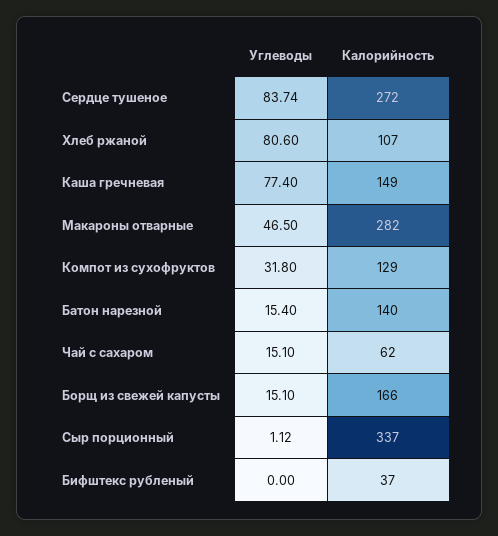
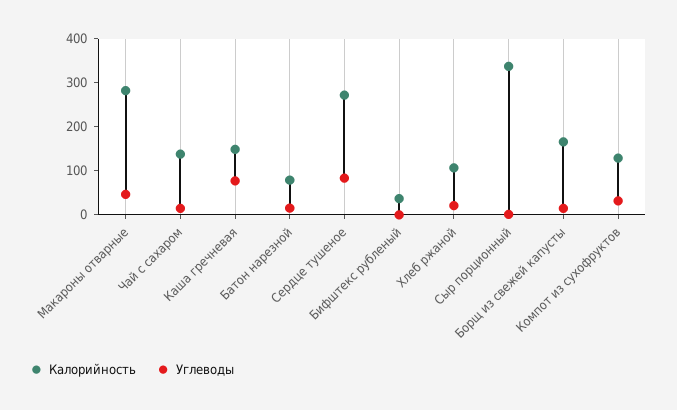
Углеводы, Хлеб ржаной: 80.6 -> 20
Калорийность, Батон нарезной: 140 -> 80
Калорийность, Чай с сахаром: 62 -> 140

